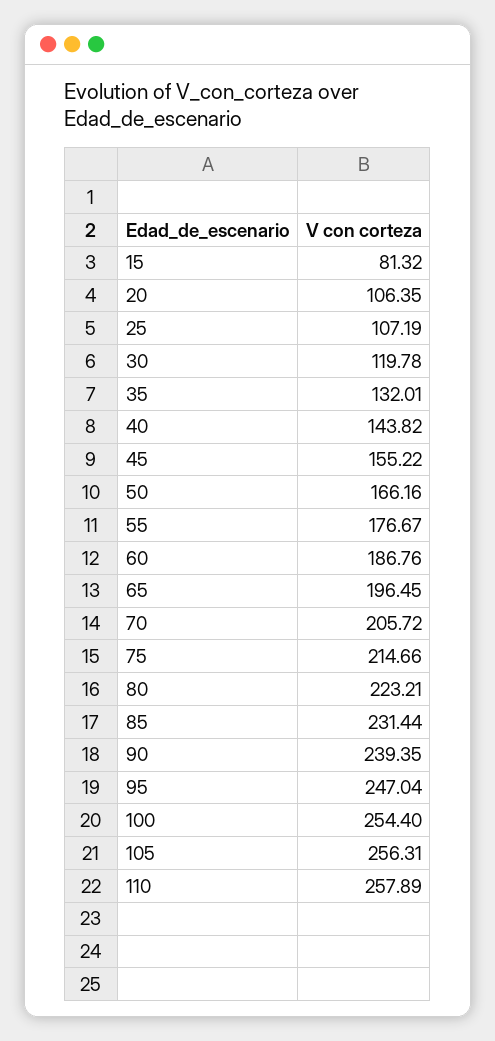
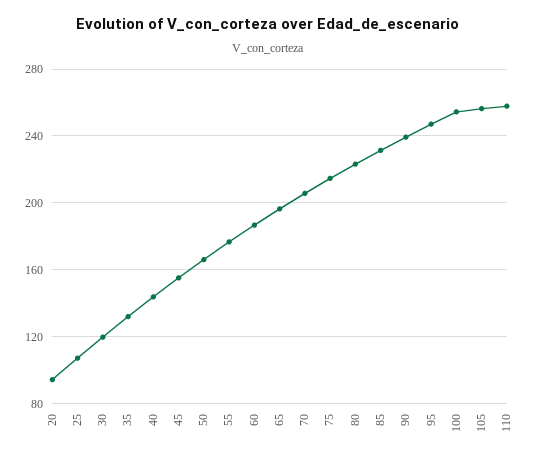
15: 81.32 -> none
20: 106.35 -> 95

